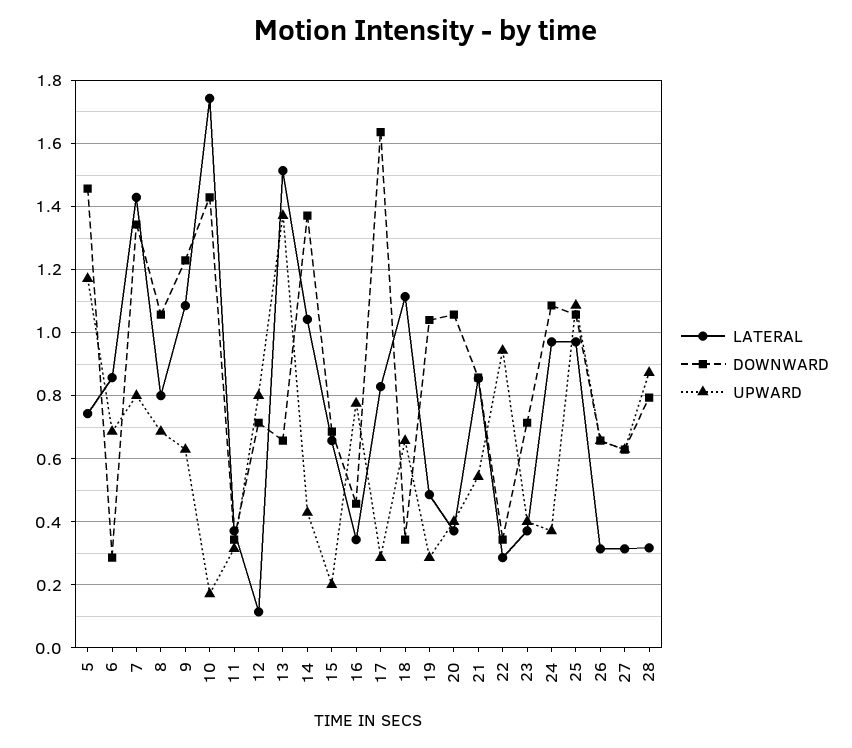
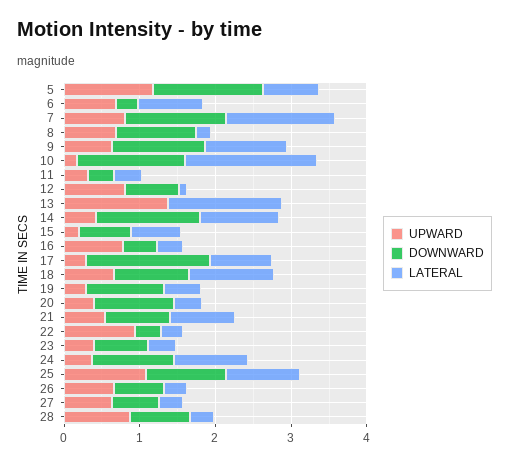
LATERAL, 8: 0.8 -> 0.2
DOWNWARD, 13: 0.66 -> 0
DOWNWARD, 18: 0.34 -> 1

